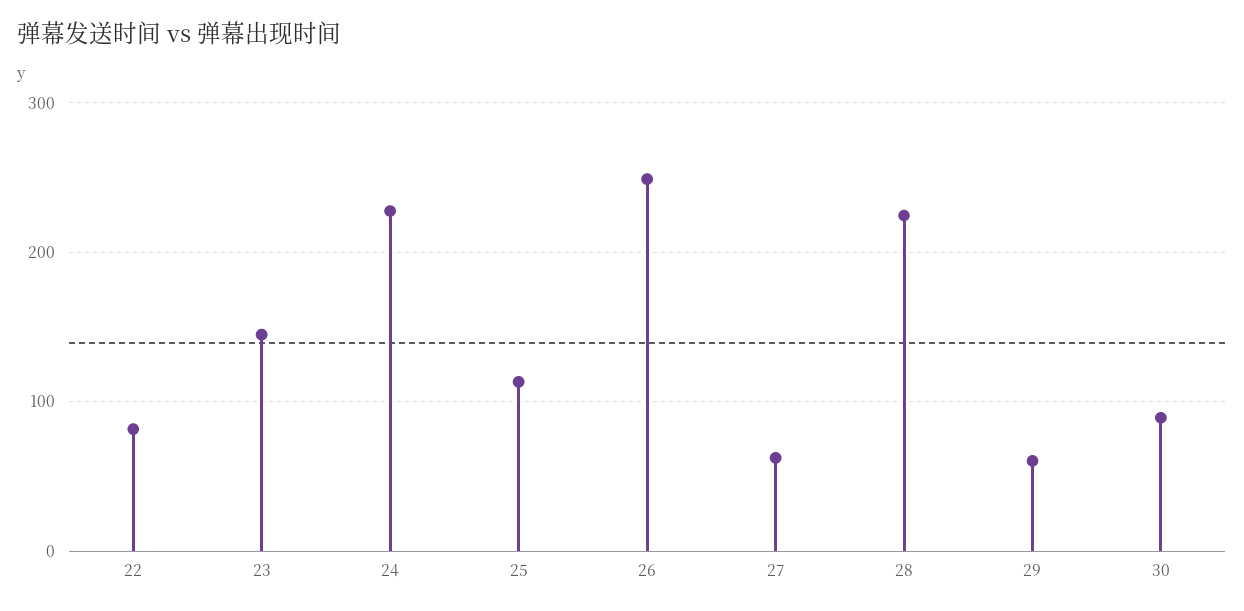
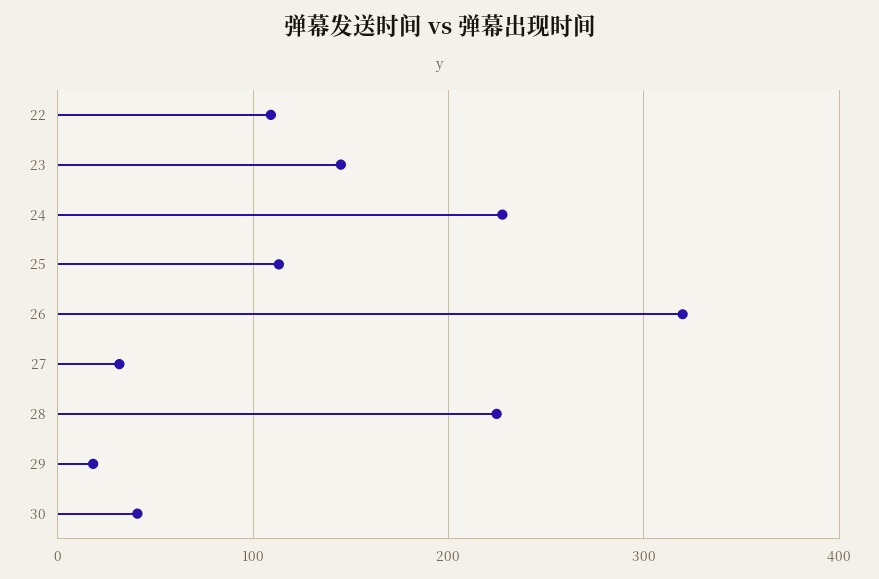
22: 80 -> 110
26: 250 -> 320
27: 60 -> 30
29: 60 -> 20
30: 90 -> 40

